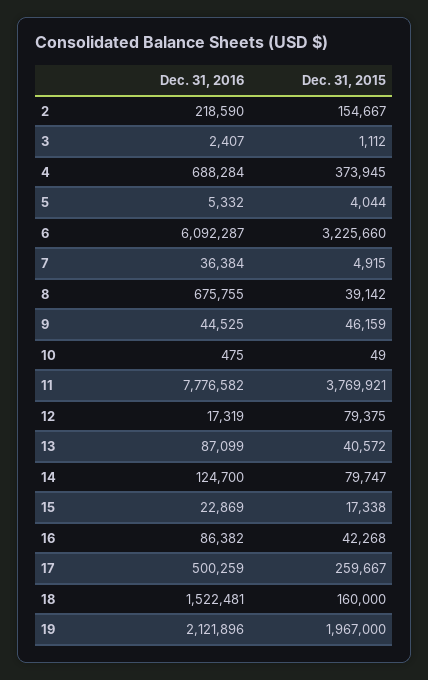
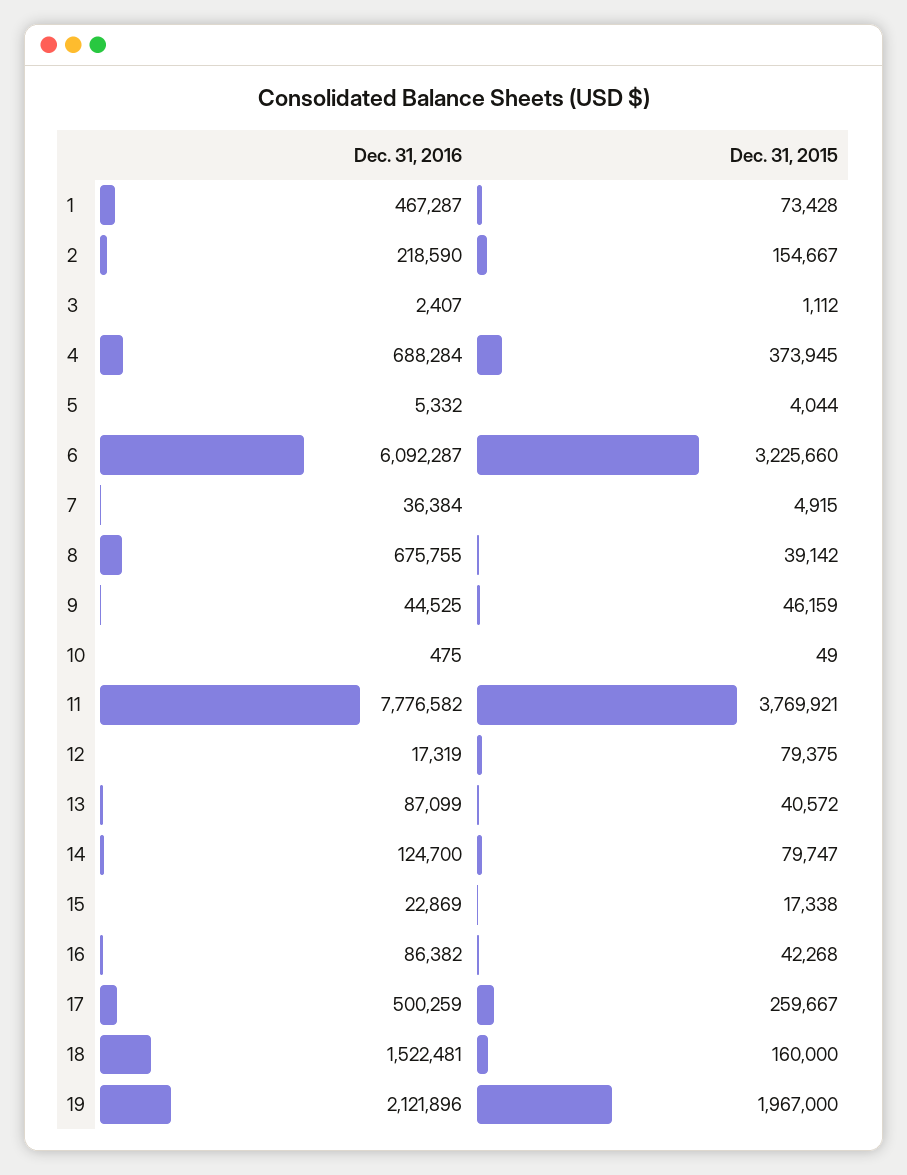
Dec. 31, 2016, 1: none -> 467287
Dec. 31, 2015, 1: none -> 73428

